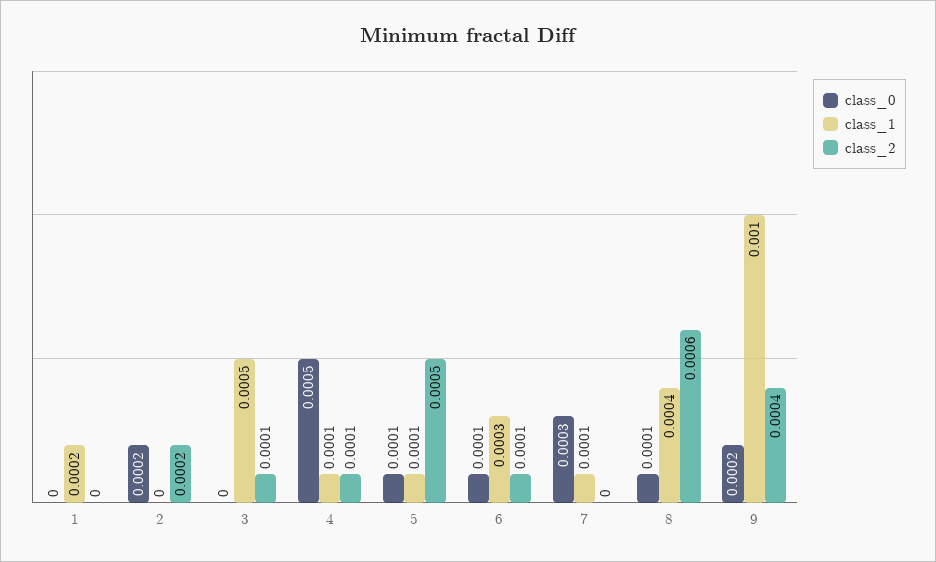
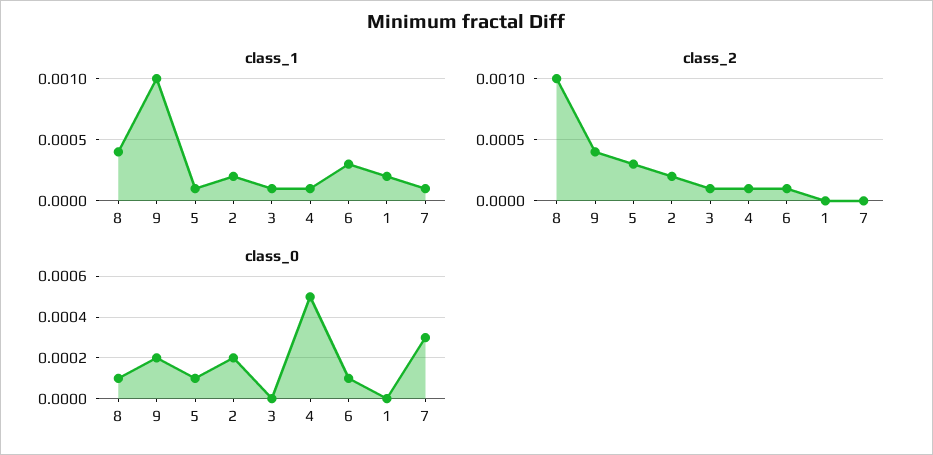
class_1, 2: 0 -> 0.0002
class_1, 3: 0.0005 -> 0.0001
class_2, 5: 0.0005 -> 0.0003
class_2, 8: 0.0006 -> 0.001

